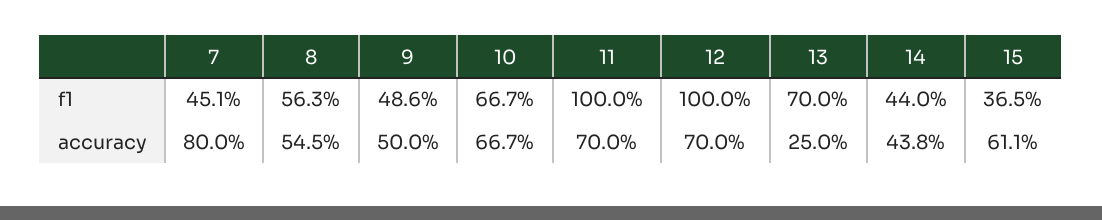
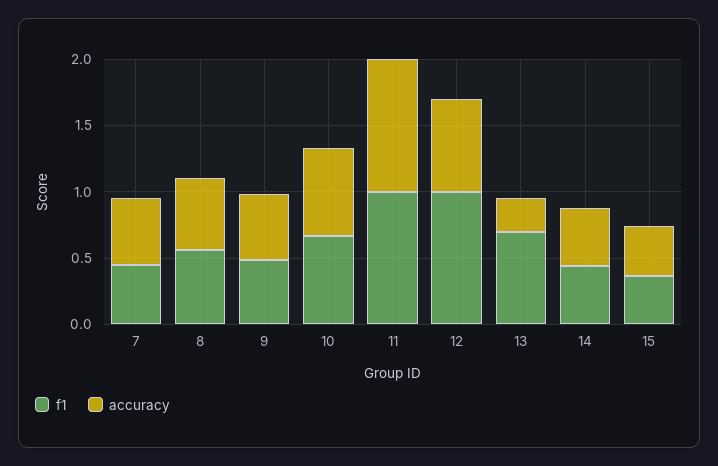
accuracy, 7: 0.8 -> 0.5
accuracy, 11: 0.7 -> 1
accuracy, 15: 0.611 -> 0.4

